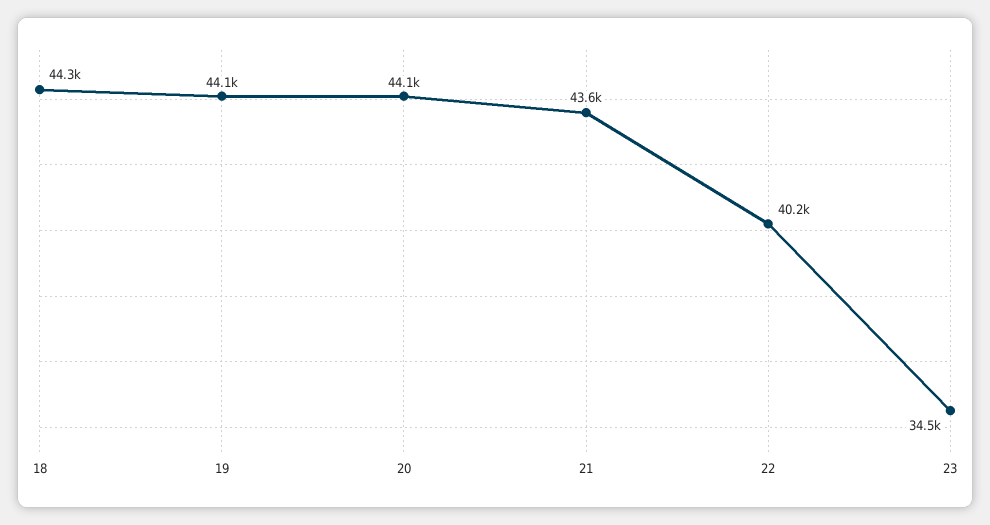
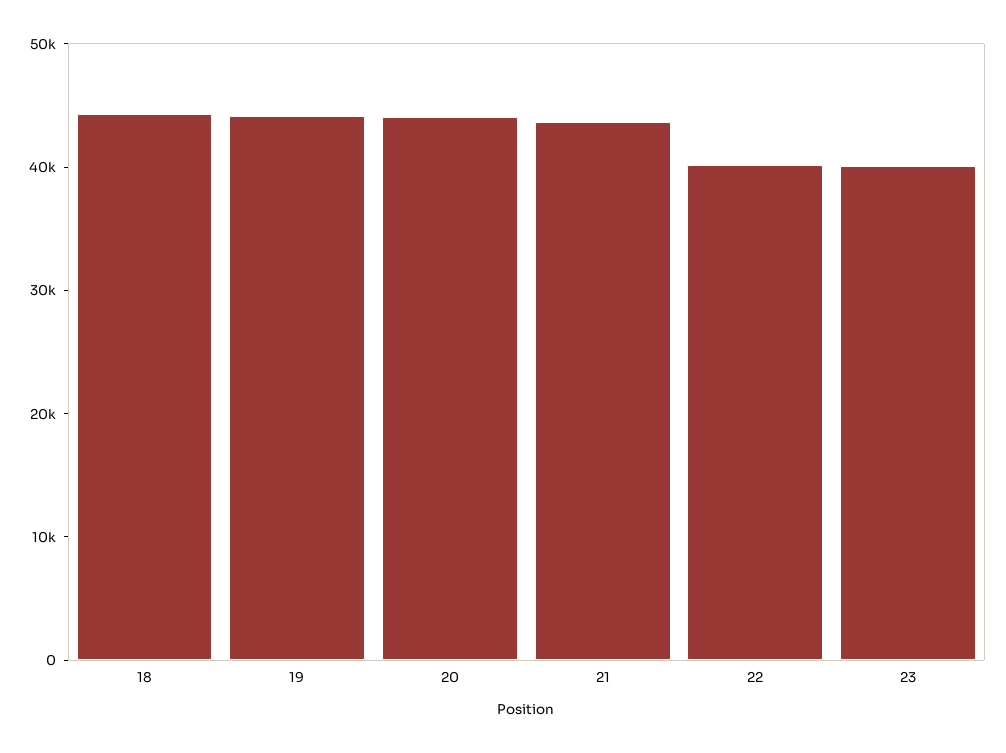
23: 34500 -> 40000

